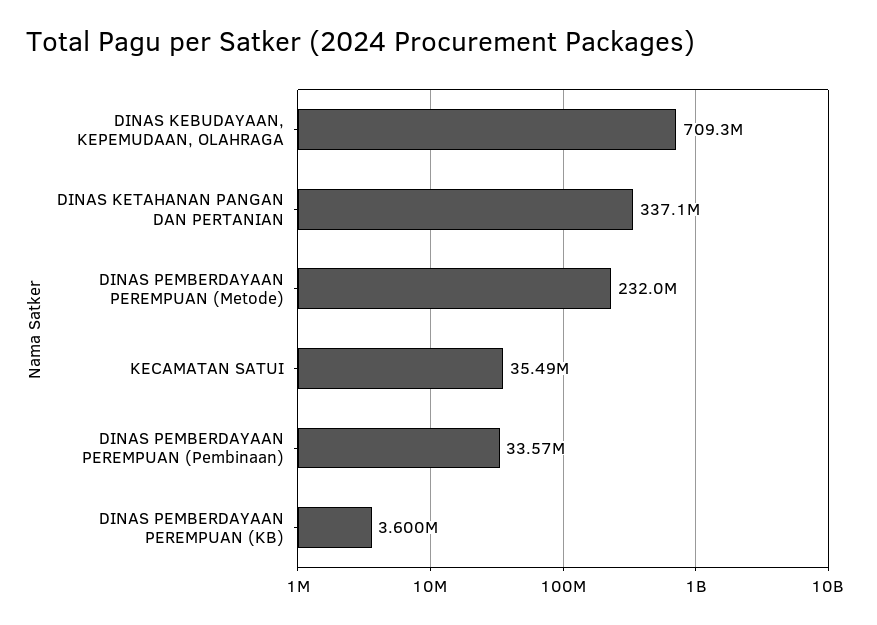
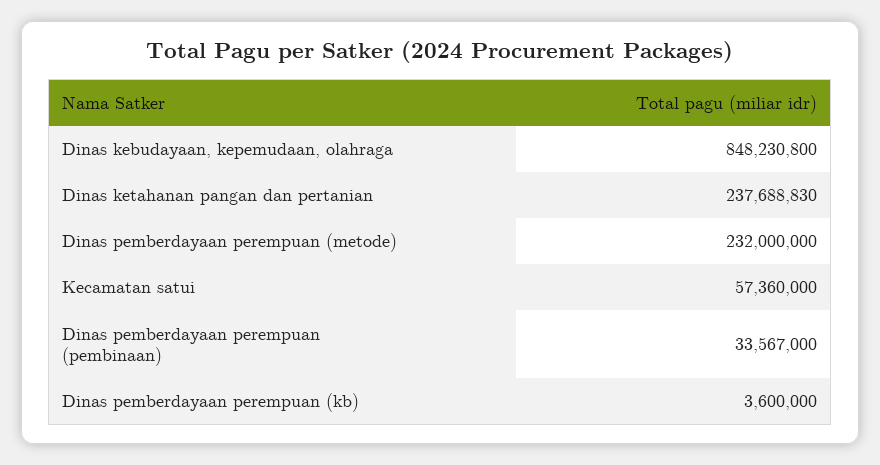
DINAS KEBUDAYAAN, KEPEMUDAAN, OLAHRAGA: 709300000 -> 848230800
DINAS KETAHANAN PANGAN DAN PERTANIAN: 337100000 -> 237688830
KECAMATAN SATUI: 35490000 -> 57360000

